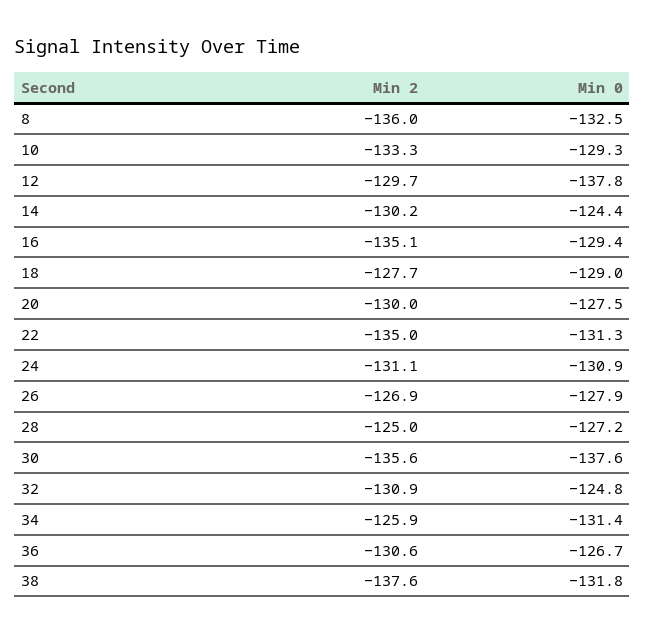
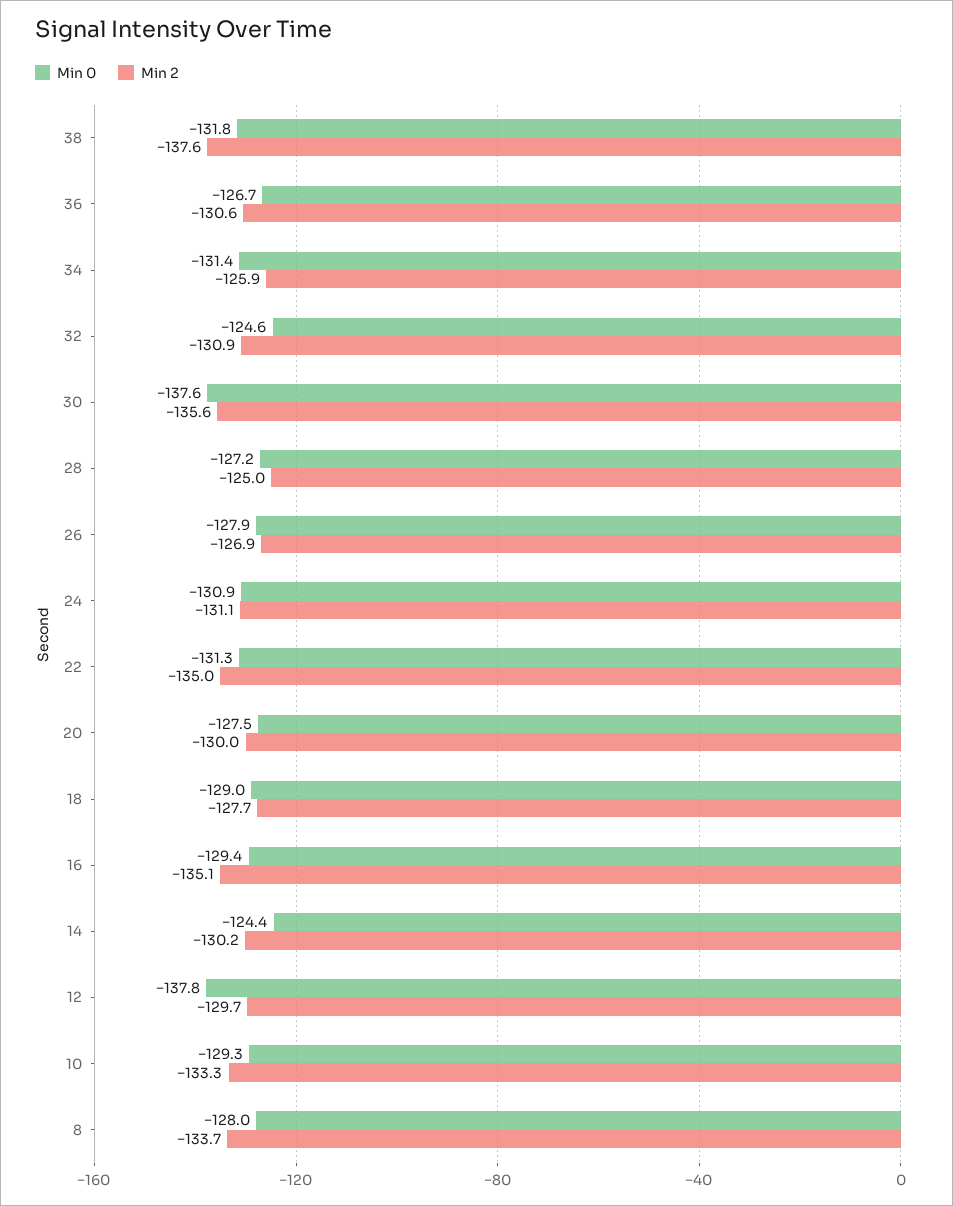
Min 2, 8: -136 -> -133.7
Min 0, 8: -132.5 -> -128
Min 0, 32: -124.8 -> -124.6

